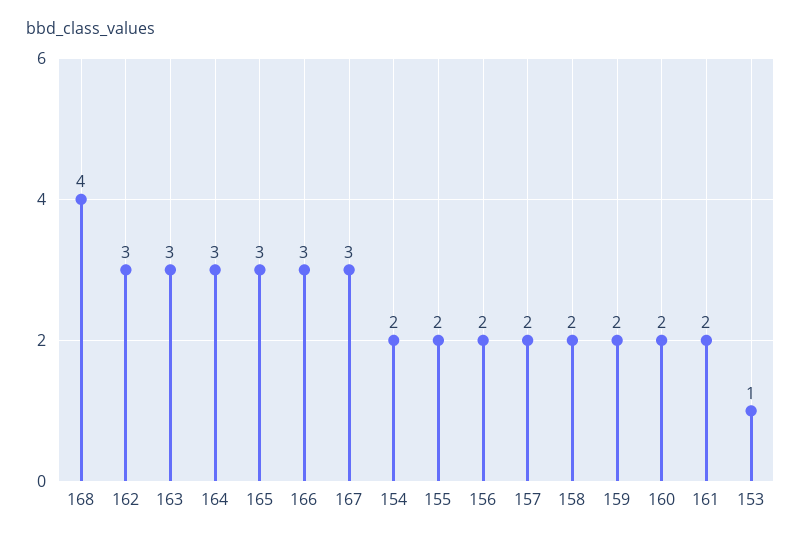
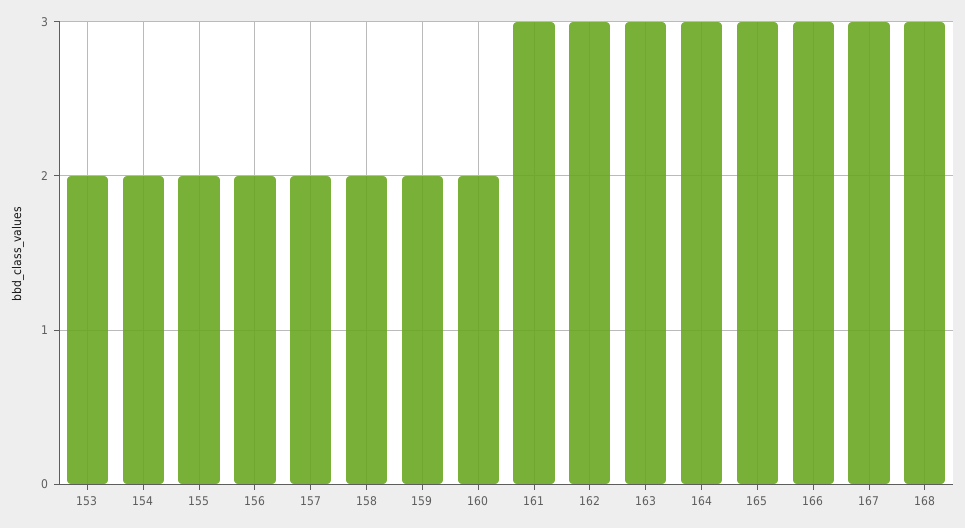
168: 4 -> 3
161: 2 -> 3
153: 1 -> 2

